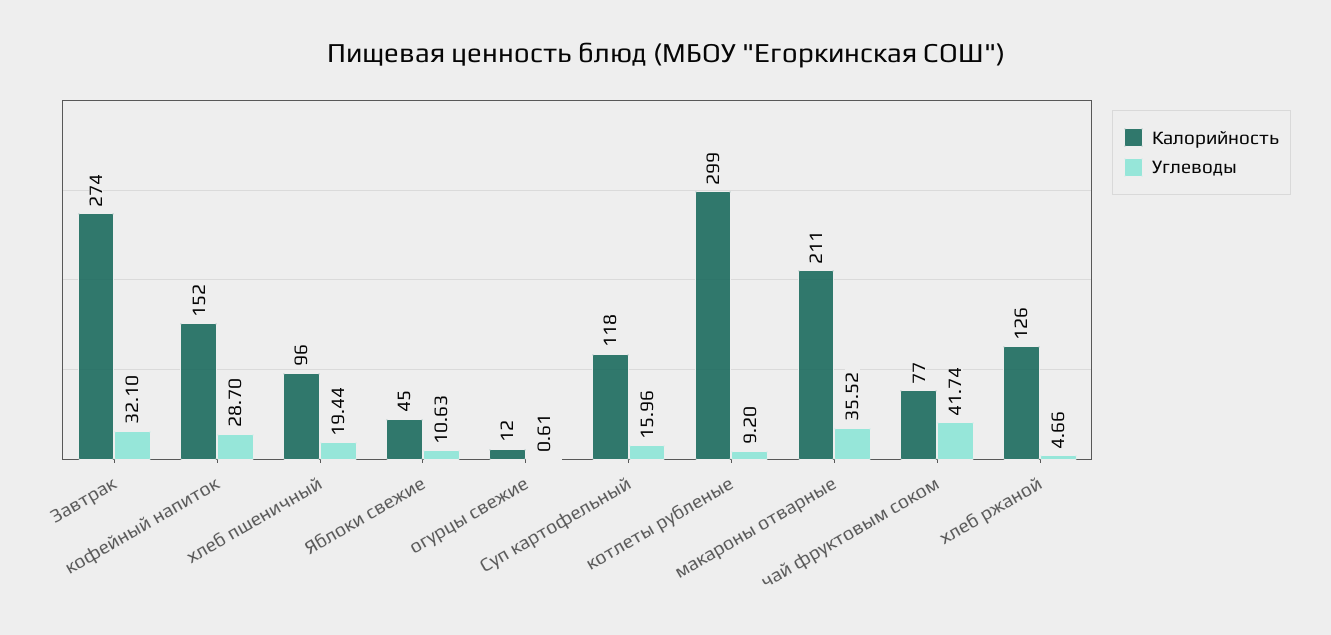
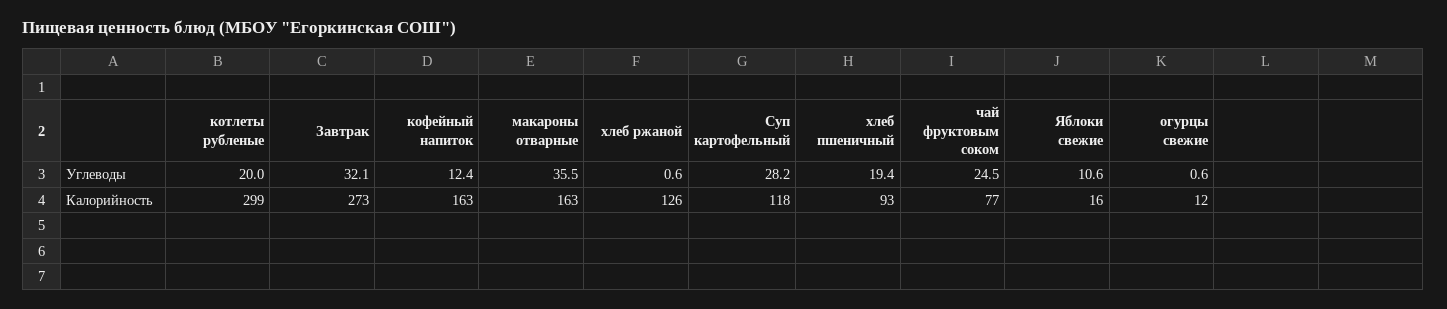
Калорийность, Завтрак: 274 -> 273
Калорийность, кофейный напиток: 152 -> 163
Углеводы, кофейный напиток: 28.7 -> 12.4
Калорийность, хлеб пшеничный: 96 -> 93
Калорийность, Яблоки свежие: 45 -> 16
Углеводы, Суп картофельный: 15.96 -> 28.2
Углеводы, котлеты рубленые: 9.2 -> 20
Калорийность, макароны отварные: 211 -> 163
Углеводы, чай фруктовым соком: 41.74 -> 24.5
Углеводы, хлеб ржаной: 4.66 -> 0.6

